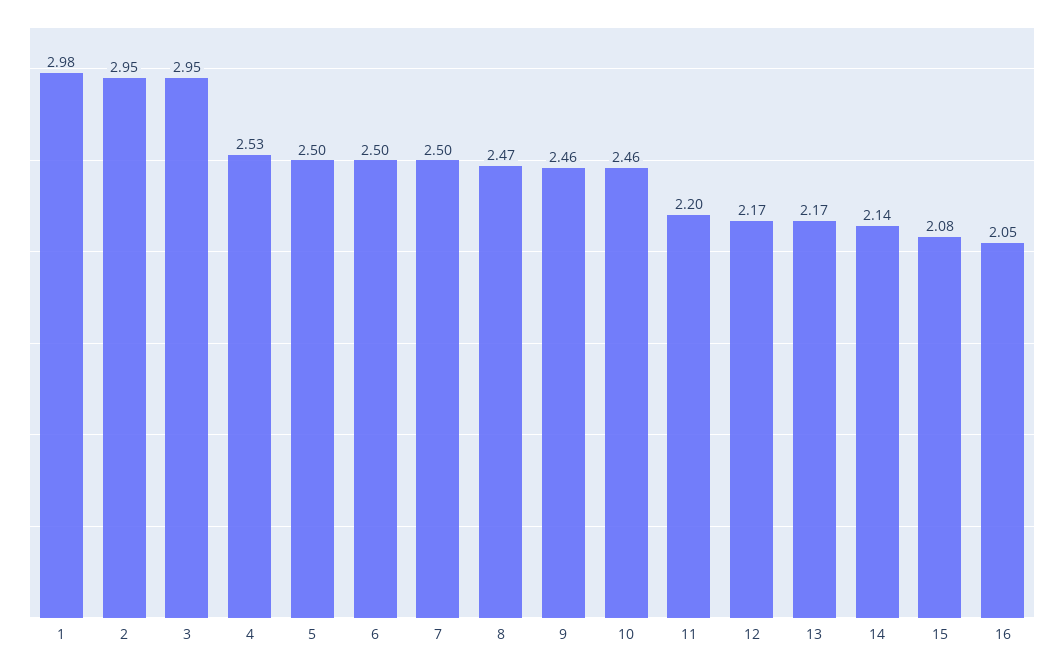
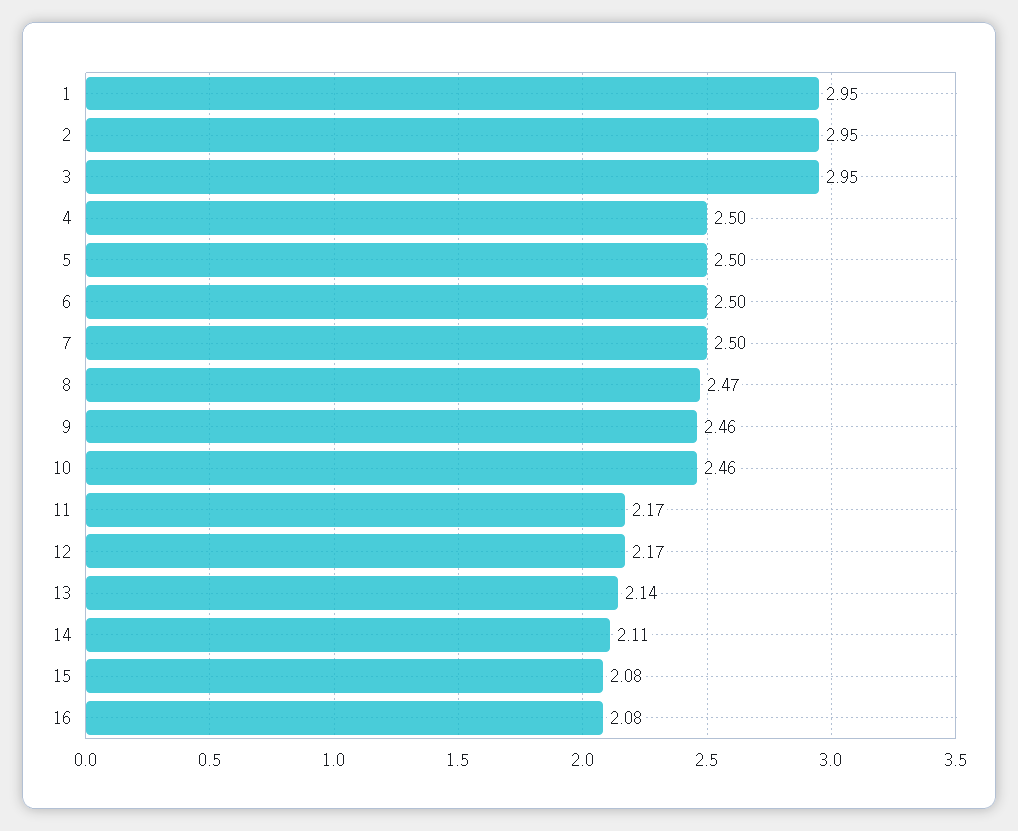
1: 2.98 -> 2.95
4: 2.53 -> 2.5
11: 2.2 -> 2.17
13: 2.17 -> 2.14
14: 2.14 -> 2.11
16: 2.05 -> 2.08

